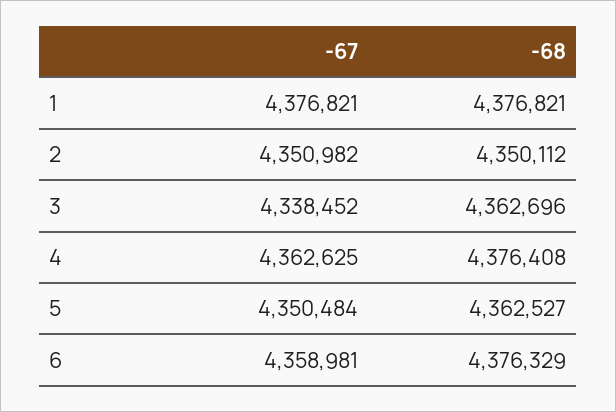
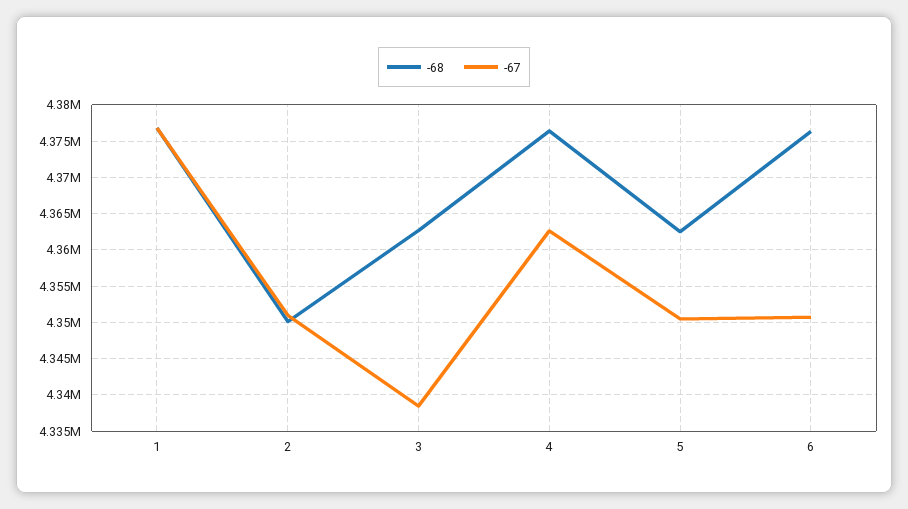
-67, 6: 4358981 -> 4351000

